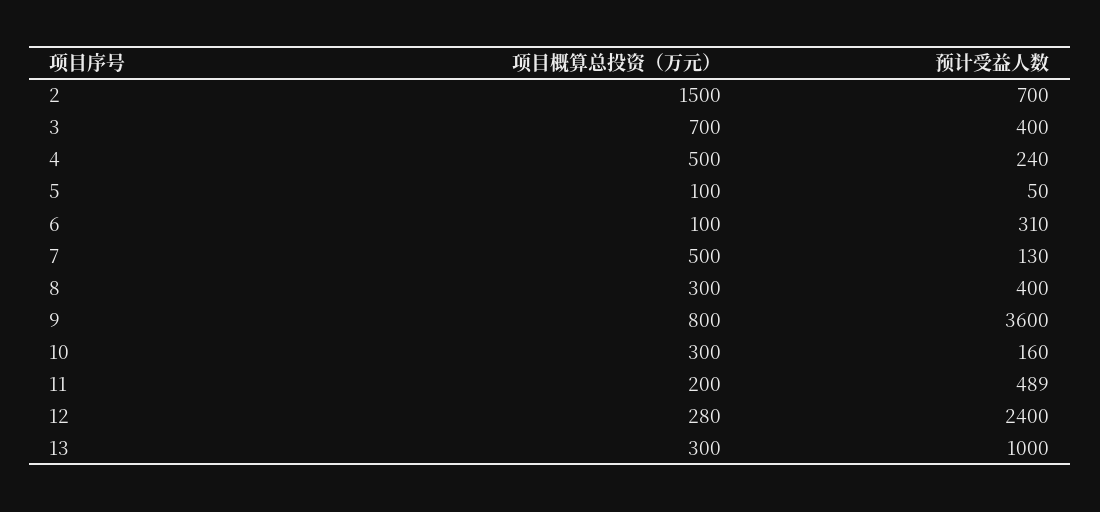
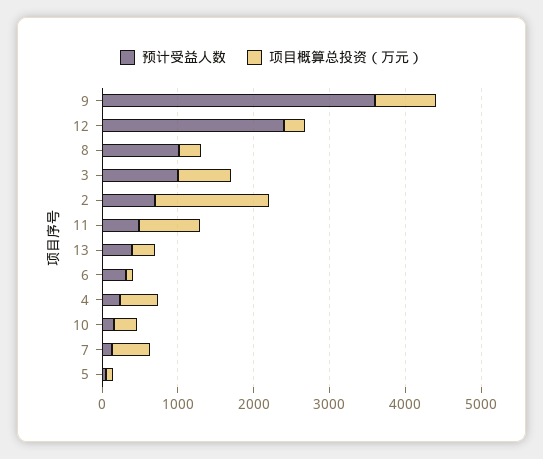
预计受益人数, 3: 400 -> 1000
预计受益人数, 8: 400 -> 1000
项目概算总投资（万元）, 11: 200 -> 800
预计受益人数, 13: 1000 -> 400

